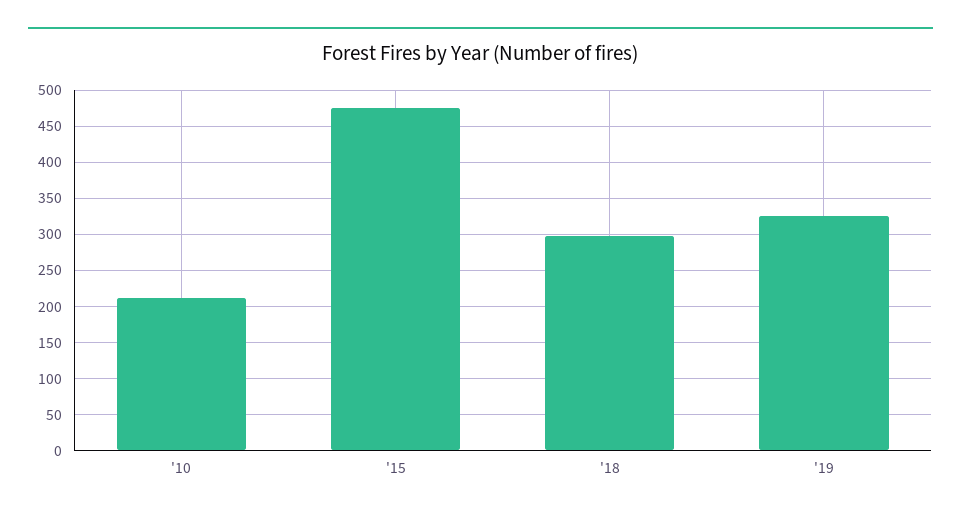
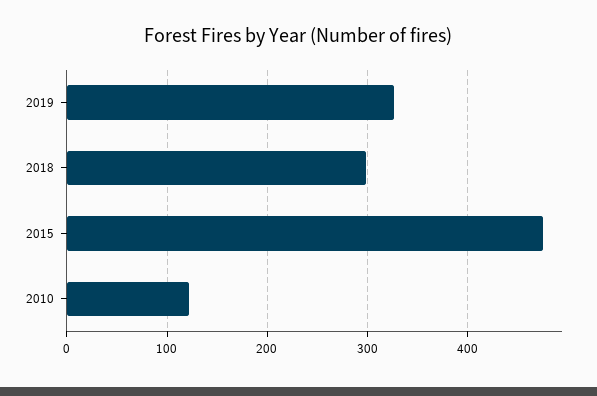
'10: 210 -> 120

